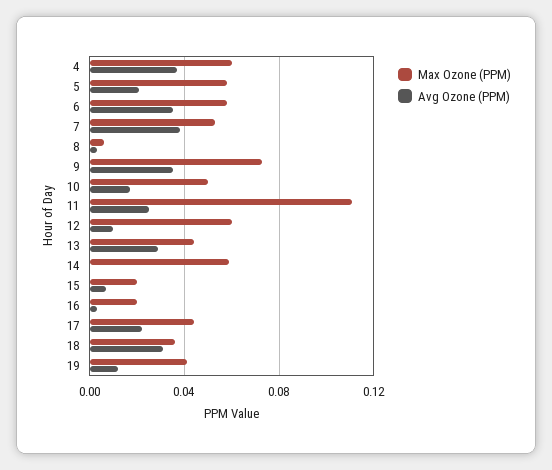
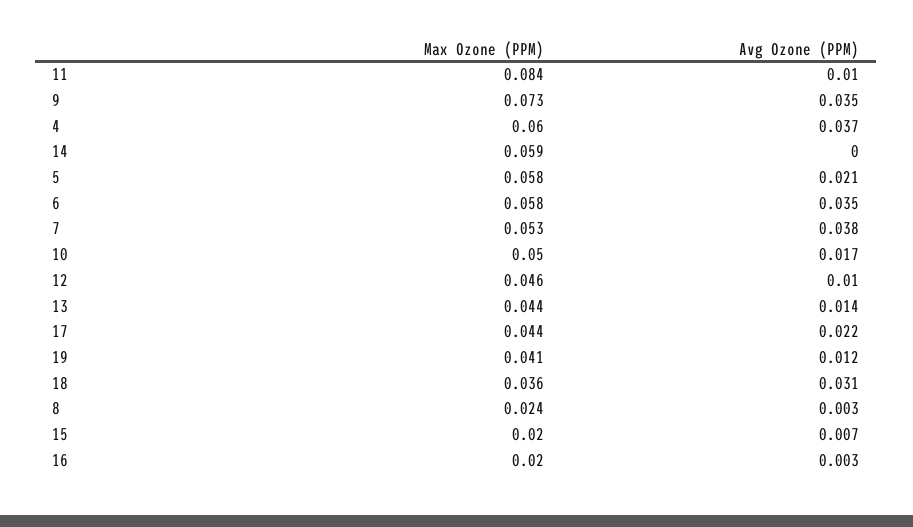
Max Ozone (PPM), 8: 0.005 -> 0.024
Max Ozone (PPM), 11: 0.11 -> 0.084
Avg Ozone (PPM), 11: 0.025 -> 0.01
Max Ozone (PPM), 12: 0.06 -> 0.046
Avg Ozone (PPM), 13: 0.03 -> 0.014

